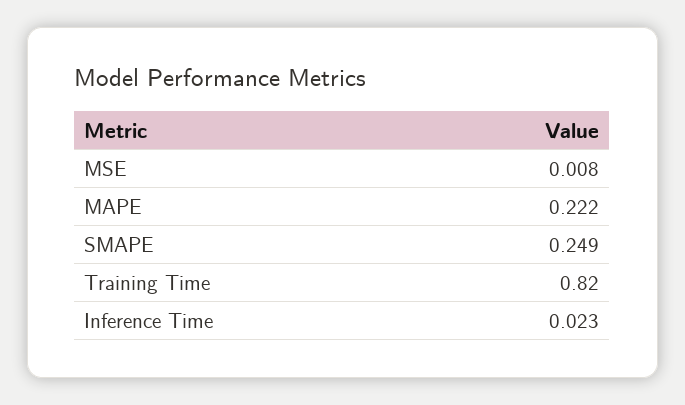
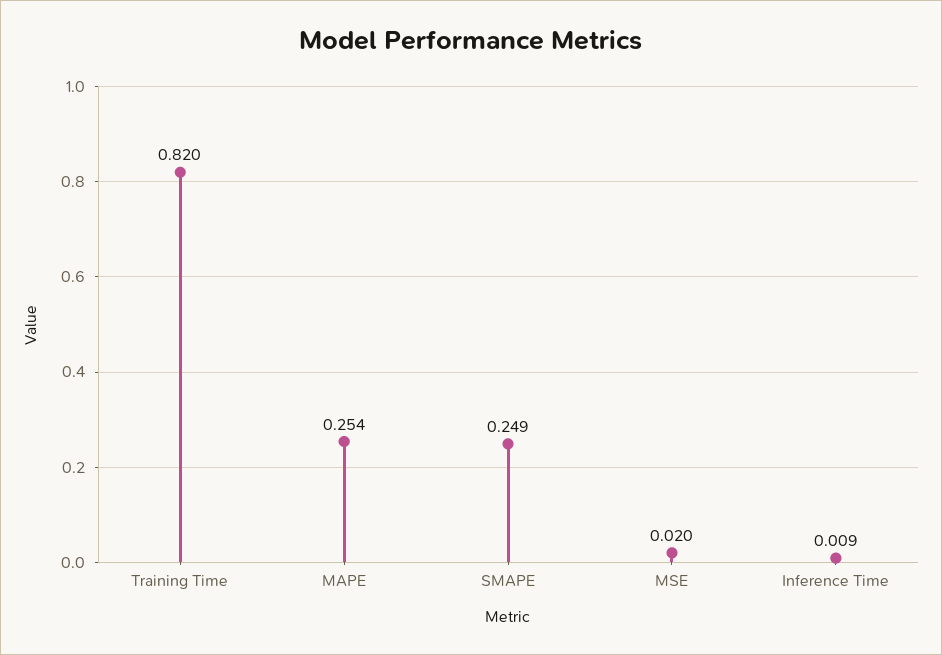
MSE: 0.008 -> 0.02
MAPE: 0.222 -> 0.254
Inference Time: 0.023 -> 0.009

